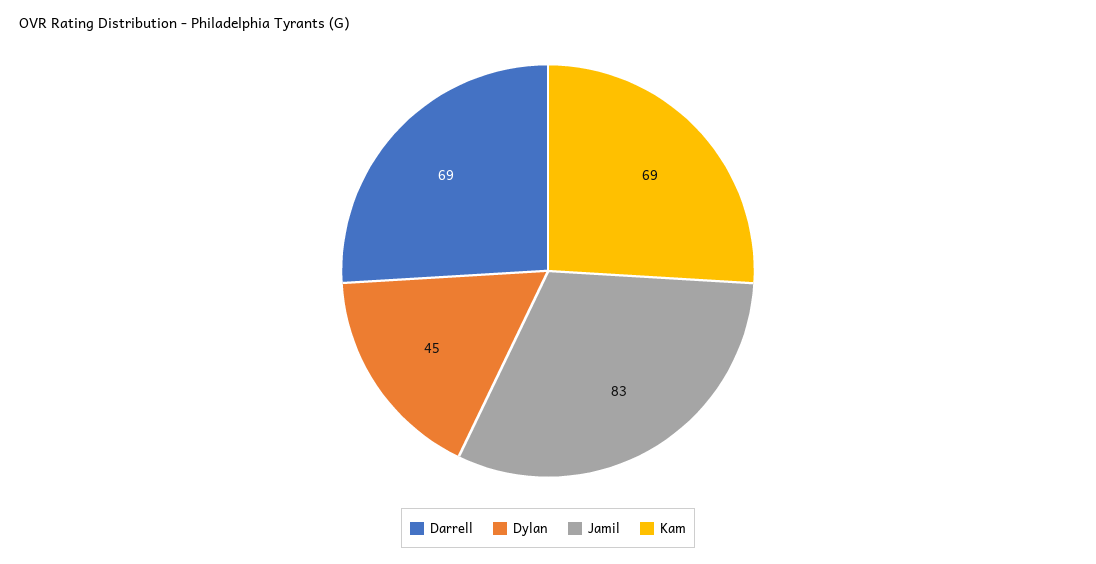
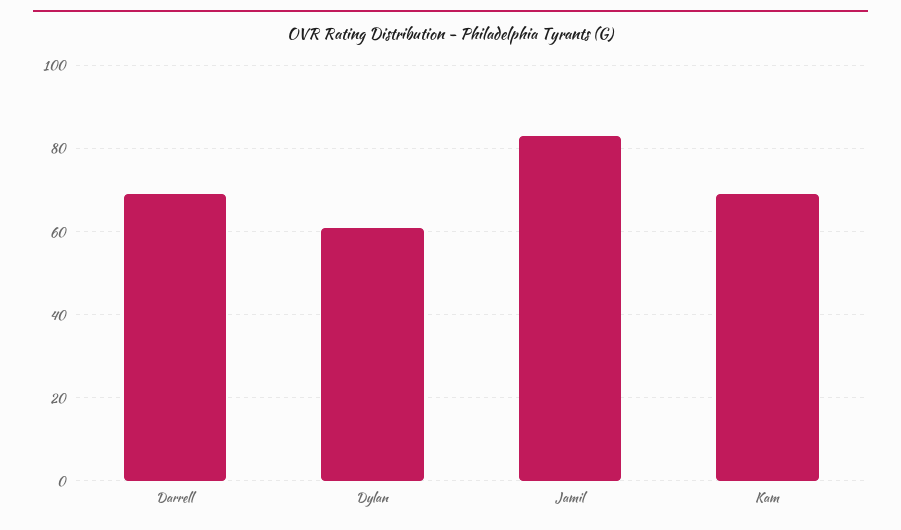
Dylan: 45 -> 60

